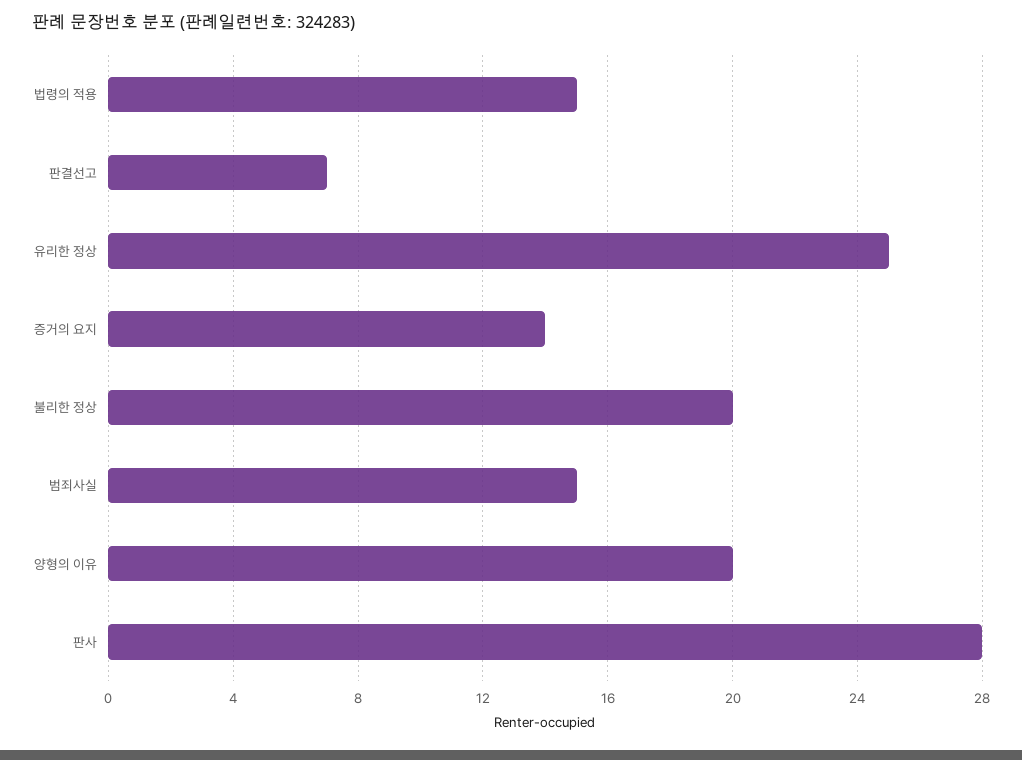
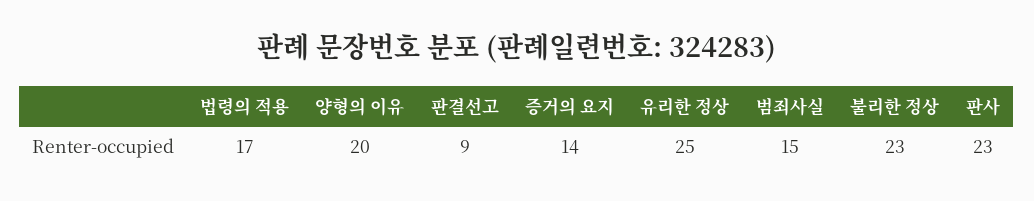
법령의 적용: 15 -> 17
판결선고: 7 -> 9
불리한 정상: 20 -> 23
판사: 28 -> 23

